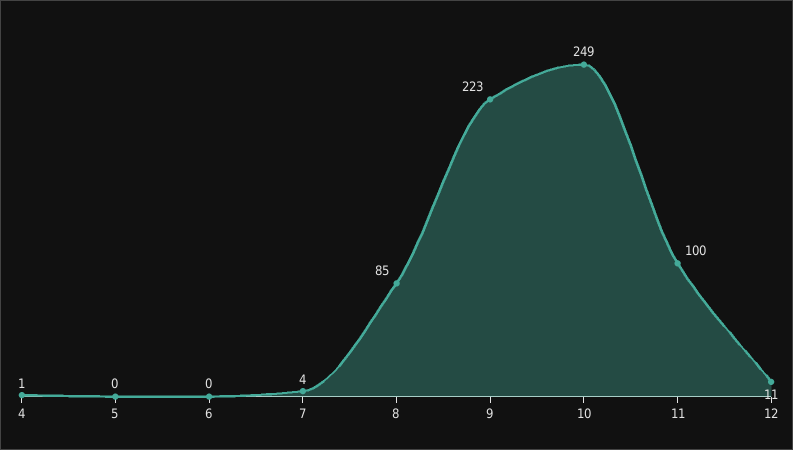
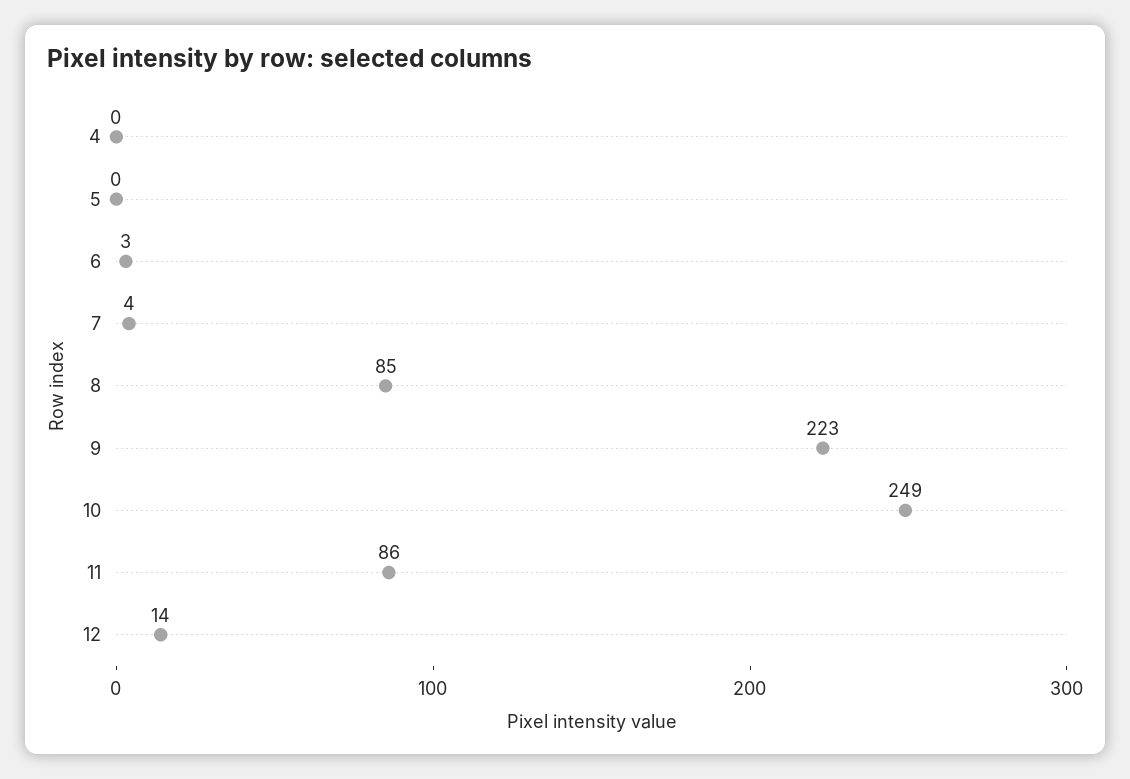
4: 1 -> 0
6: 0 -> 3
11: 100 -> 86
12: 11 -> 14

